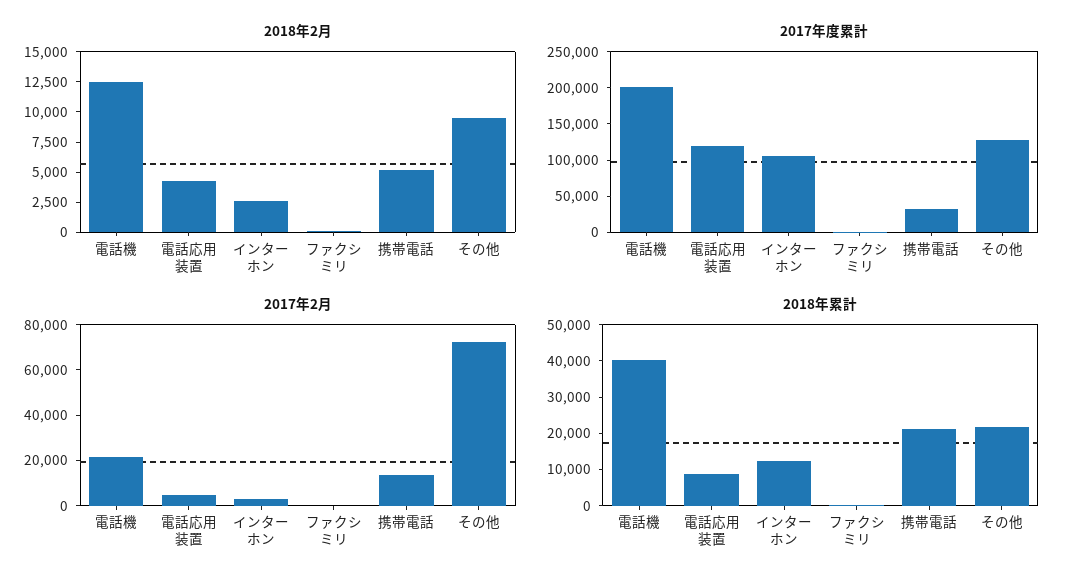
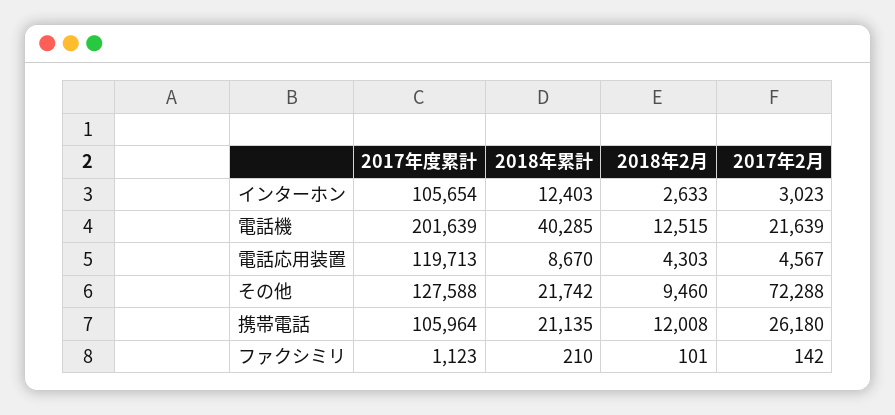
2018年2月, 携帯電話: 5000 -> 12008
2017年度累計, 携帯電話: 25000 -> 105964
2017年2月, 携帯電話: 15000 -> 26180

